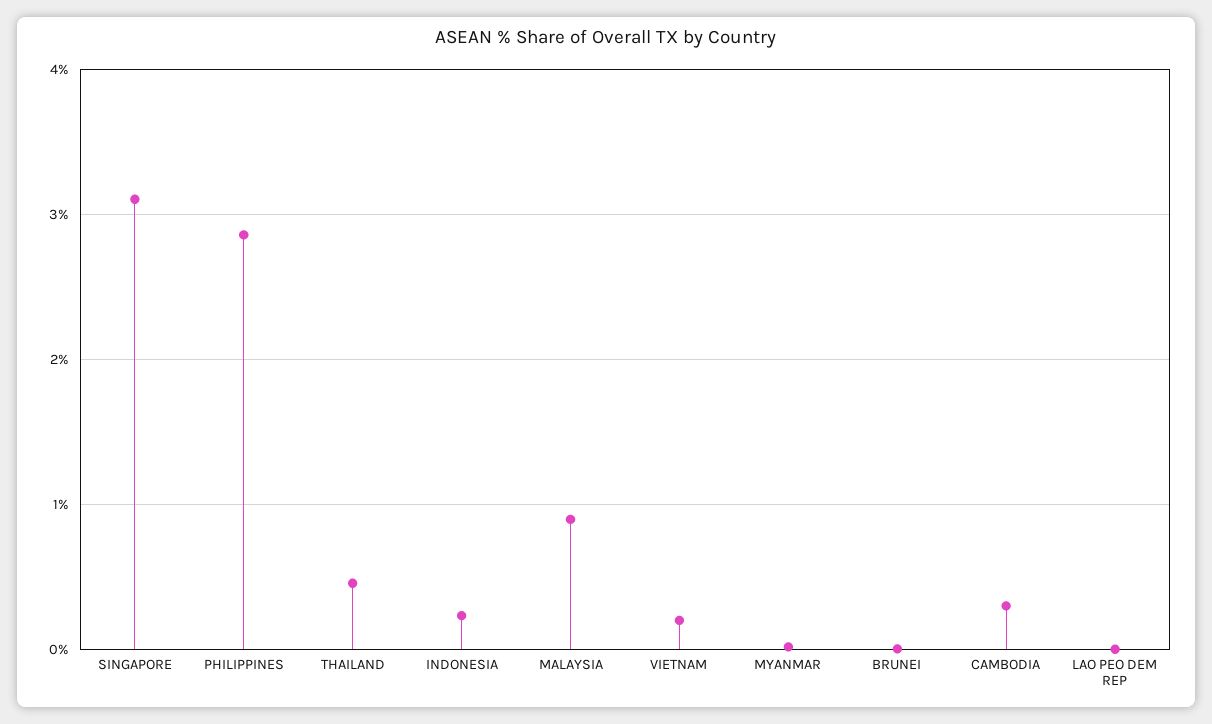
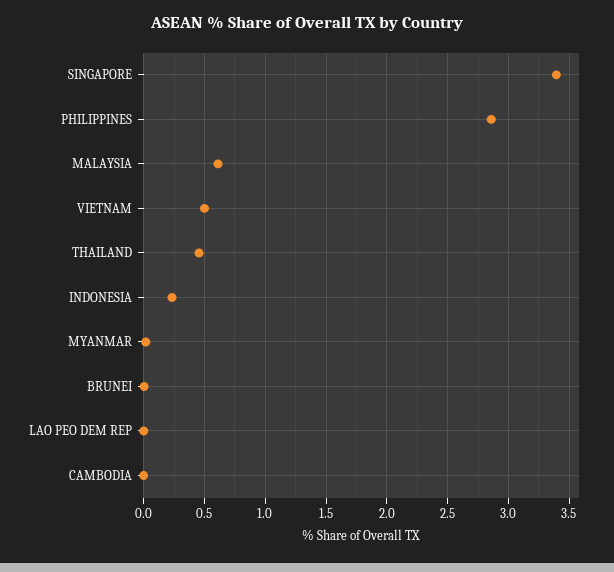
SINGAPORE: 3.1 -> 3.4
MALAYSIA: 0.9 -> 0.6
VIETNAM: 0.2 -> 0.5
CAMBODIA: 0.3 -> 0

